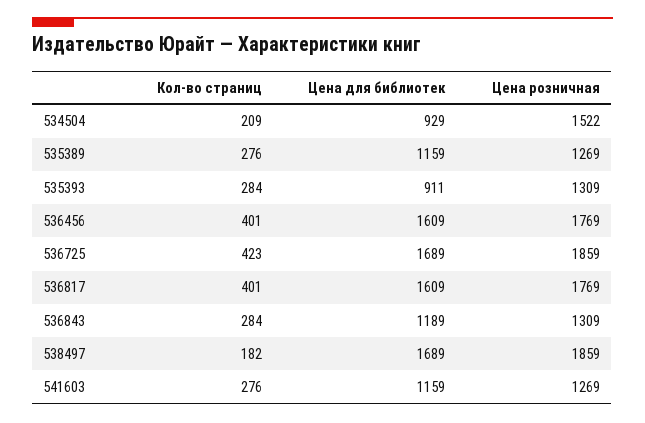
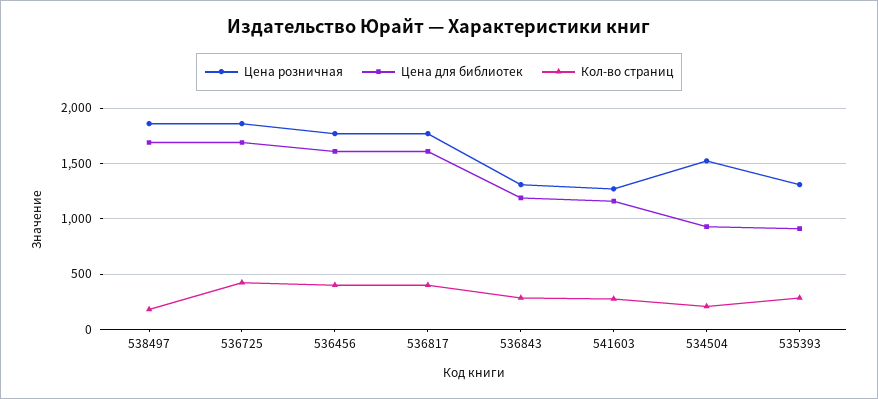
Кол-во страниц, 535389: 276 -> none
Цена для библиотек, 535389: 1159 -> none
Цена розничная, 535389: 1269 -> none

